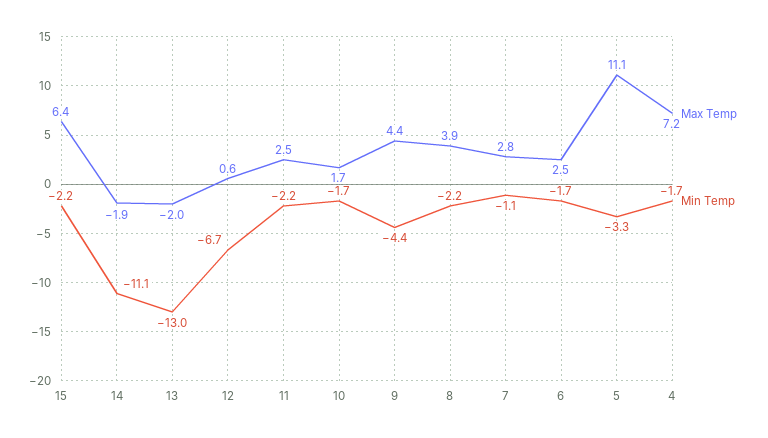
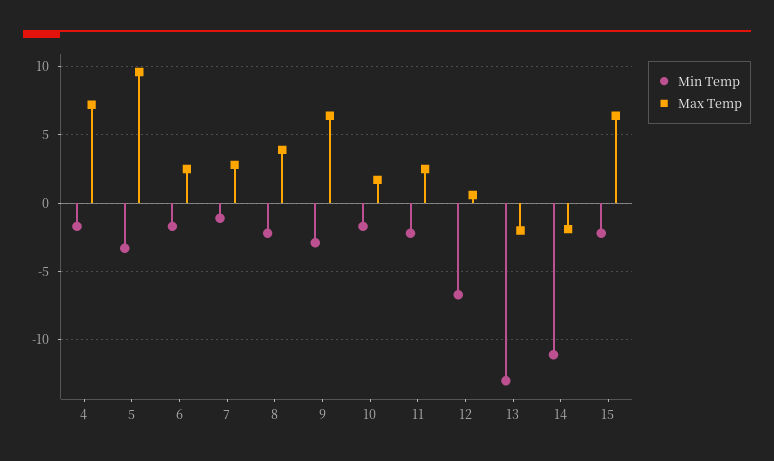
Max Temp, 9: 4.4 -> 6.5
Min Temp, 9: -4.4 -> -3
Max Temp, 5: 11.1 -> 9.5

